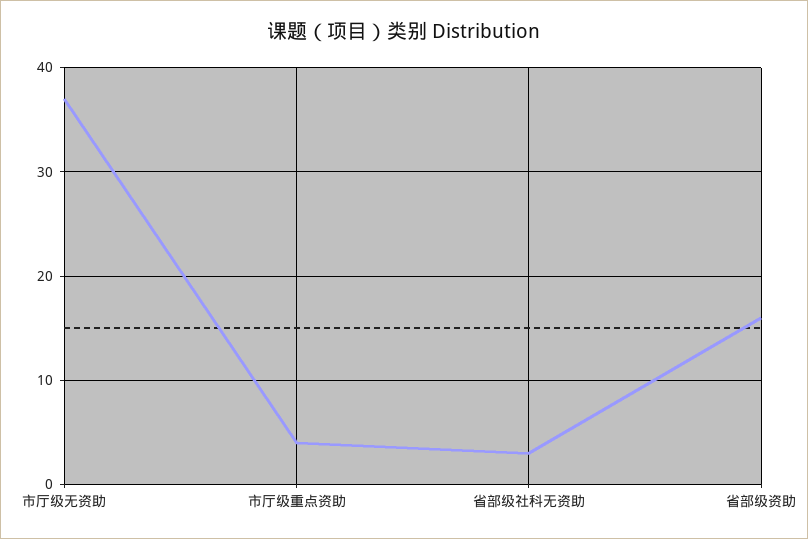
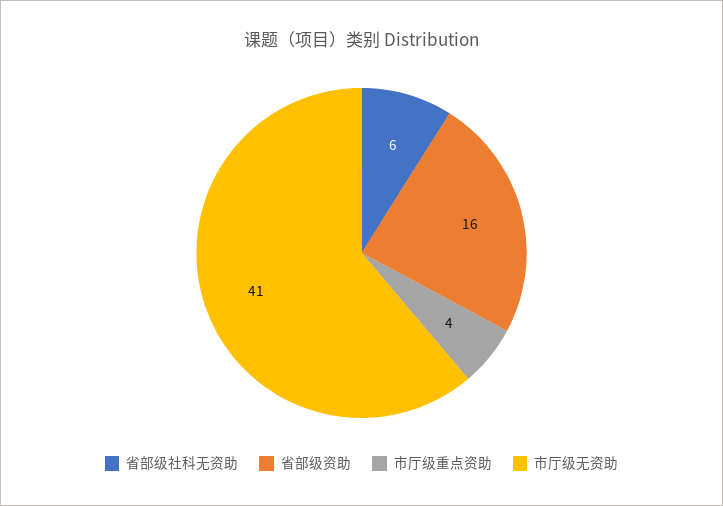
市厅级无资助: 37 -> 41
省部级社科无资助: 3 -> 6

